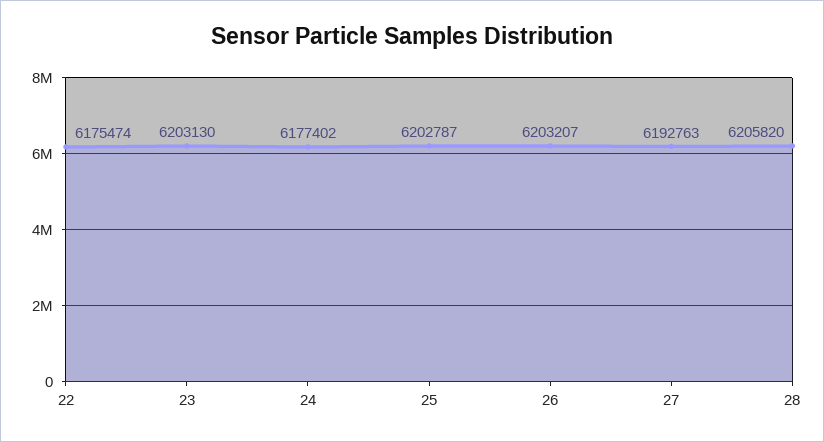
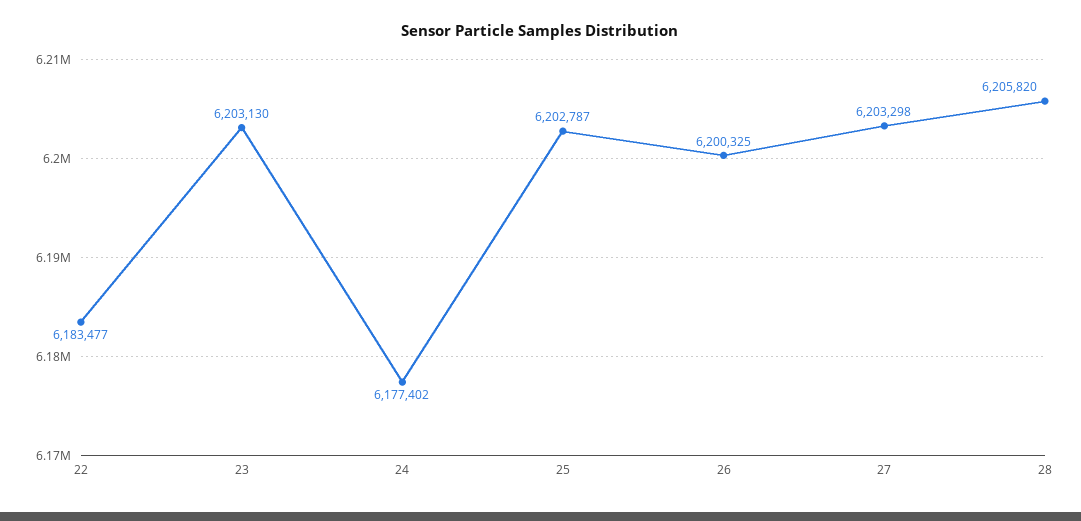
22: 6175474 -> 6183477
26: 6203207 -> 6200325
27: 6192763 -> 6203298

